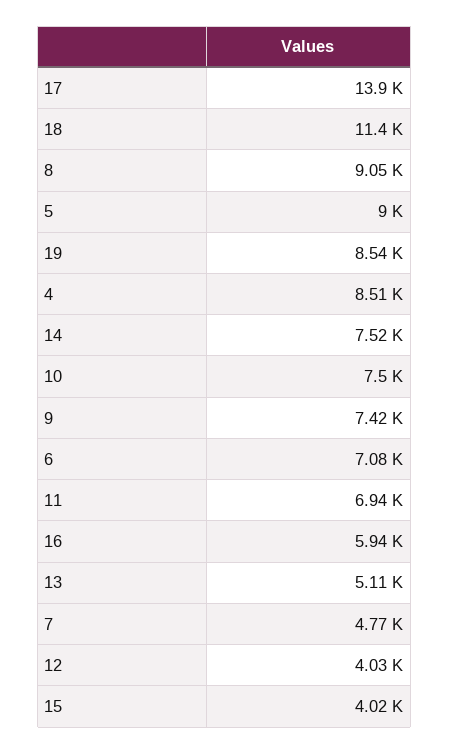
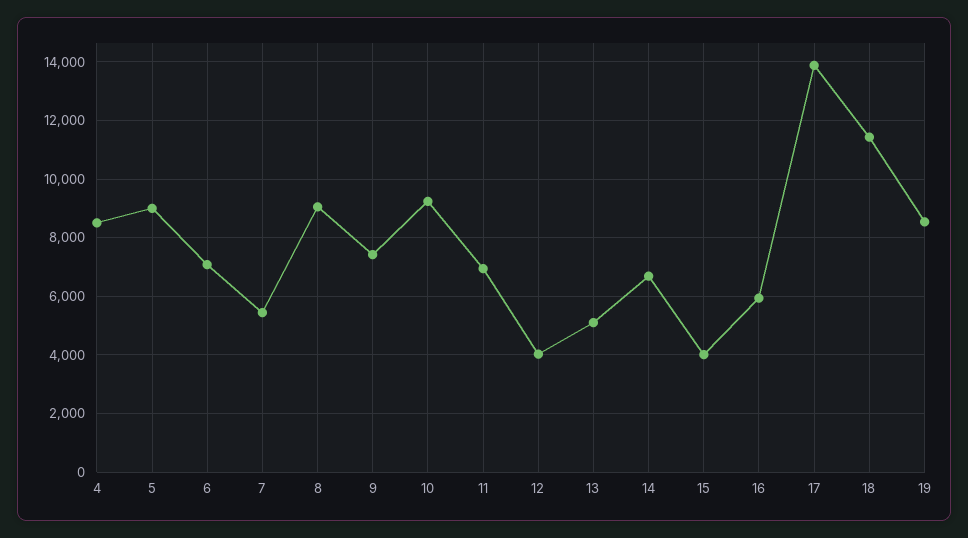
14: 7520 -> 6750
10: 7500 -> 9250
7: 4770 -> 5500

